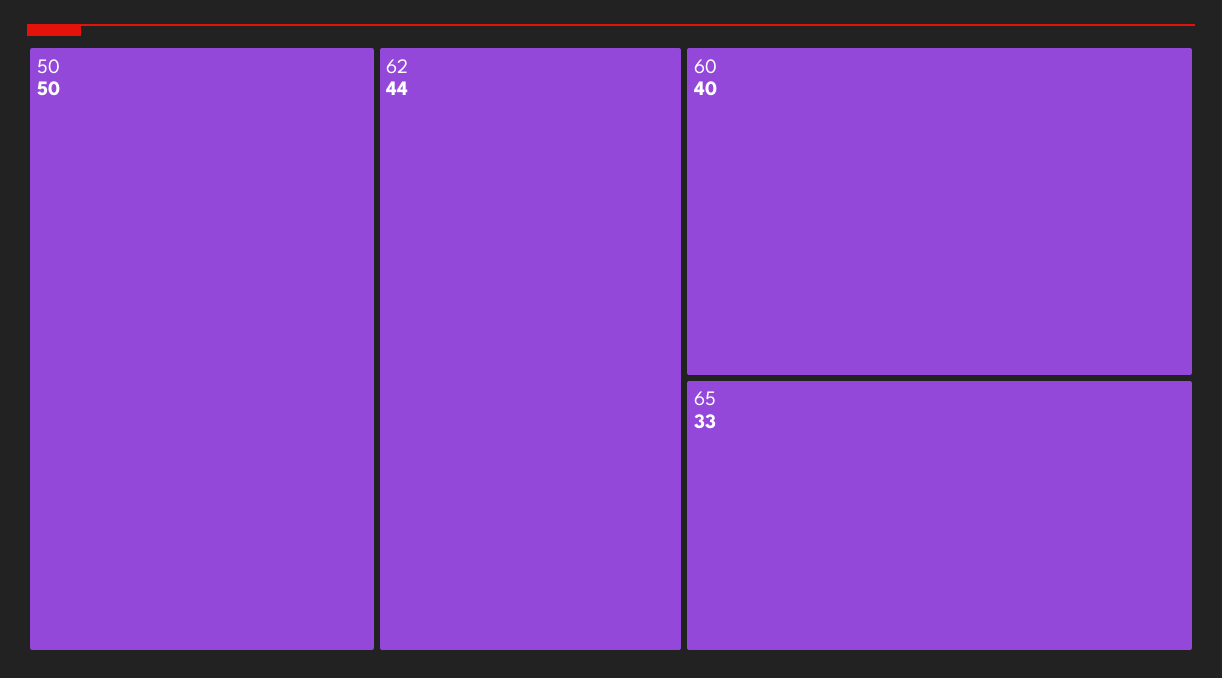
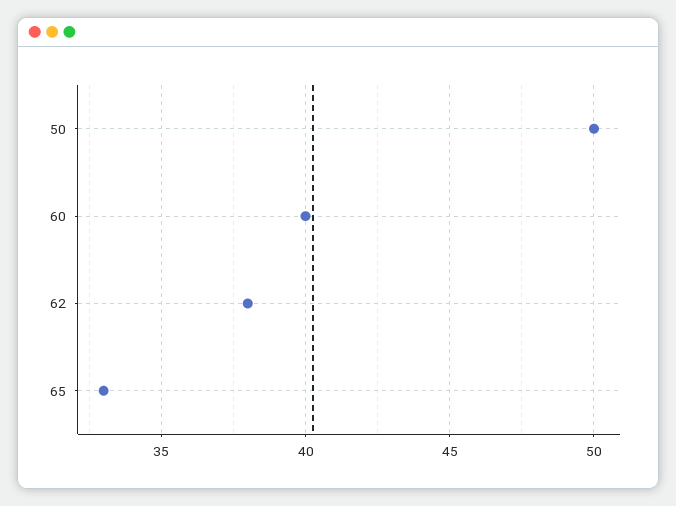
62: 44 -> 38

